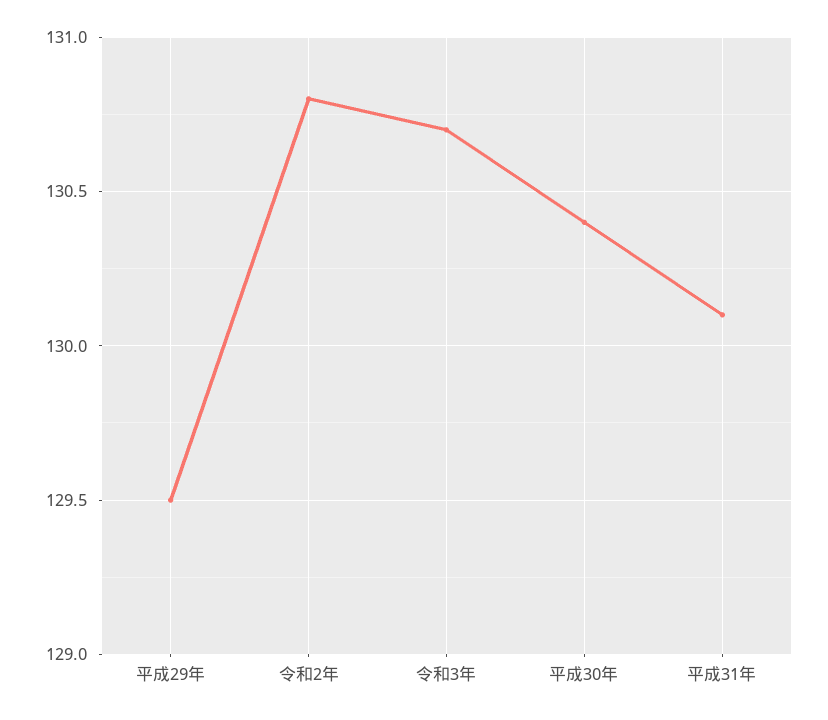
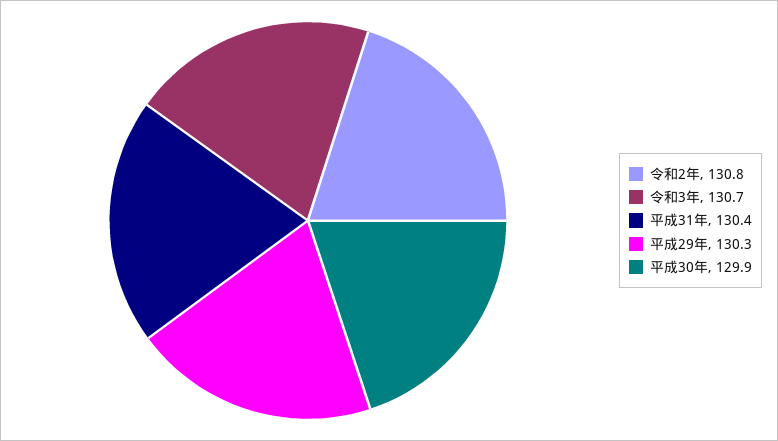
平成29年: 129.5 -> 130.3
平成30年: 130.4 -> 129.9
平成31年: 130.1 -> 130.4

